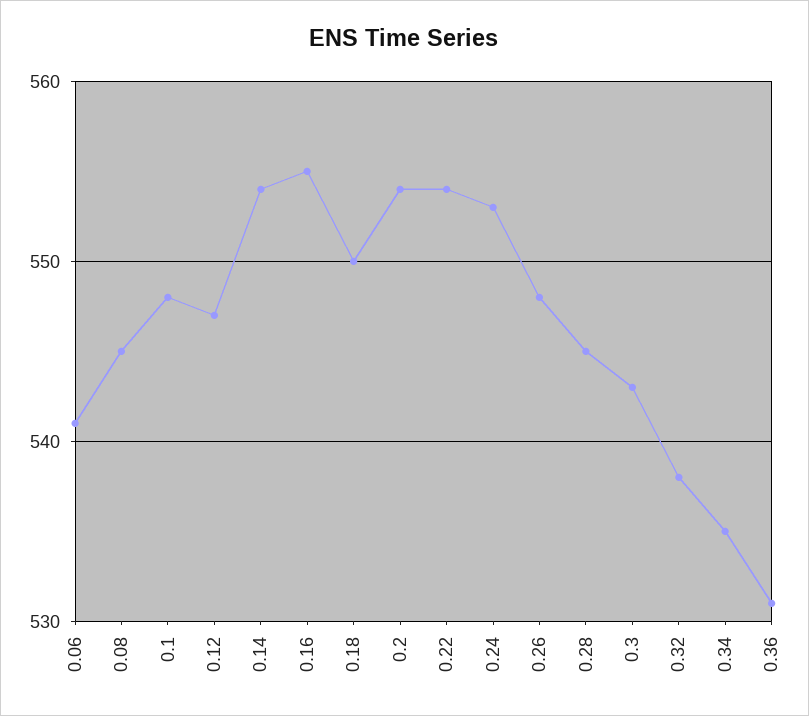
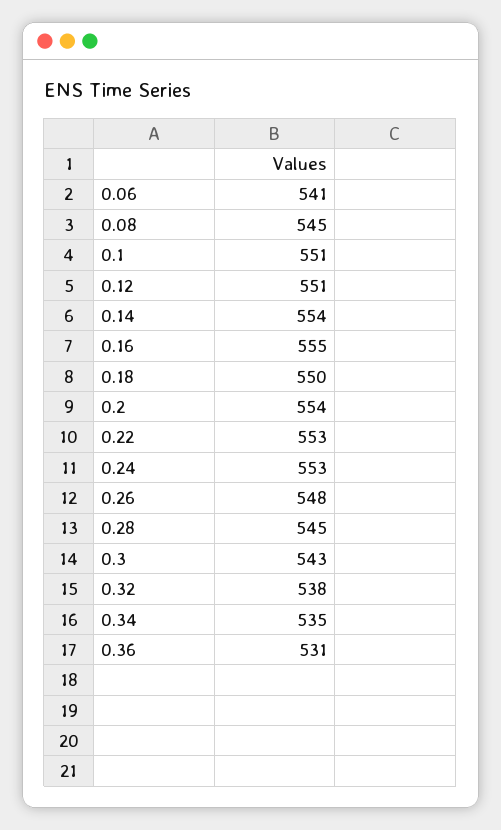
0.1: 548 -> 551
0.12: 547 -> 551
0.22: 554 -> 553

